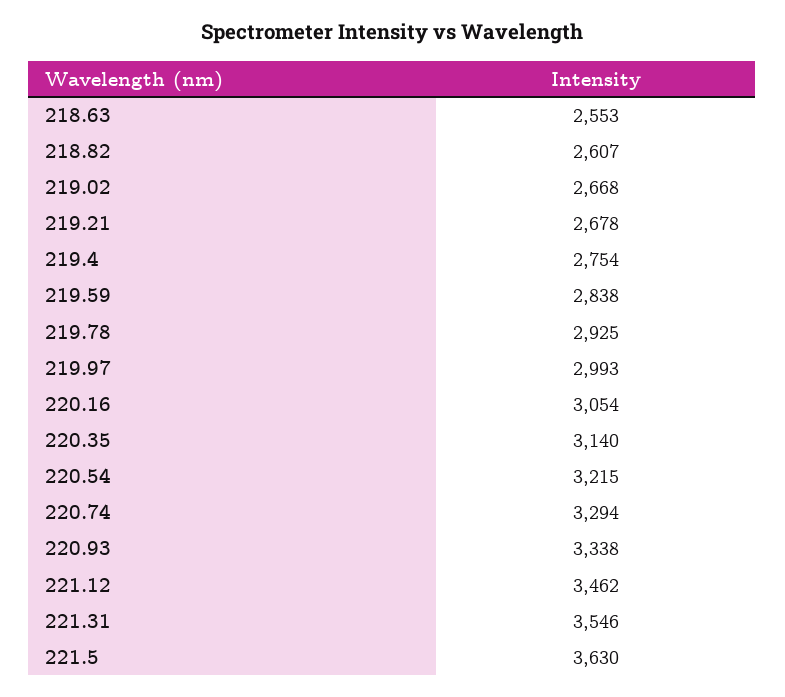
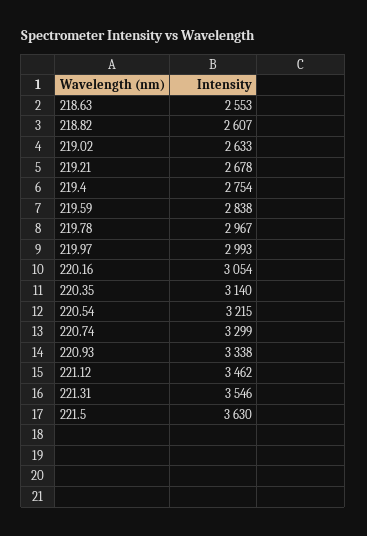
219.02: 2668 -> 2633
219.78: 2925 -> 2967
220.74: 3294 -> 3299

